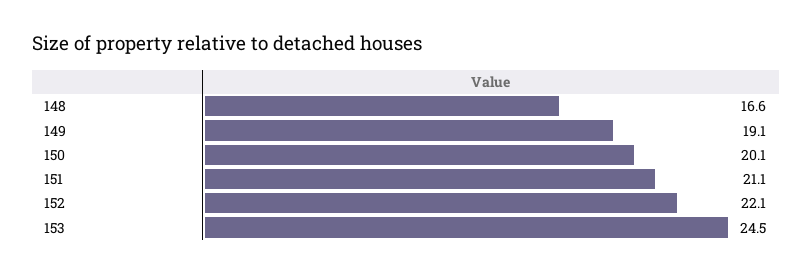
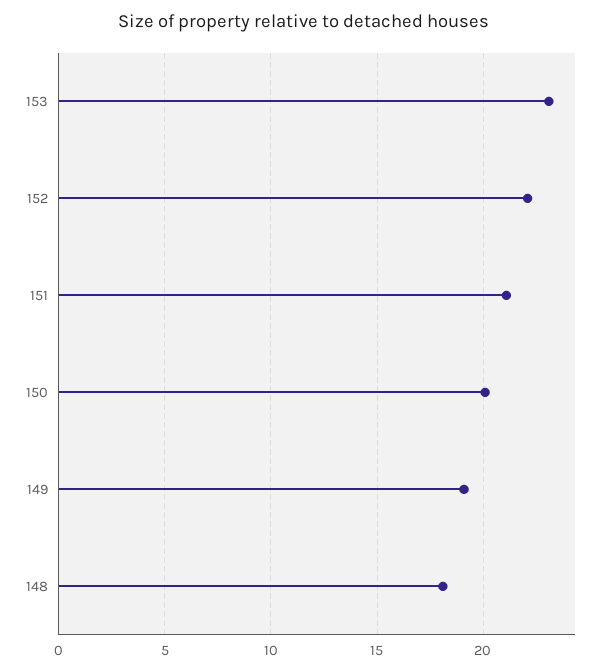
148: 16.6 -> 18
153: 24.5 -> 23

